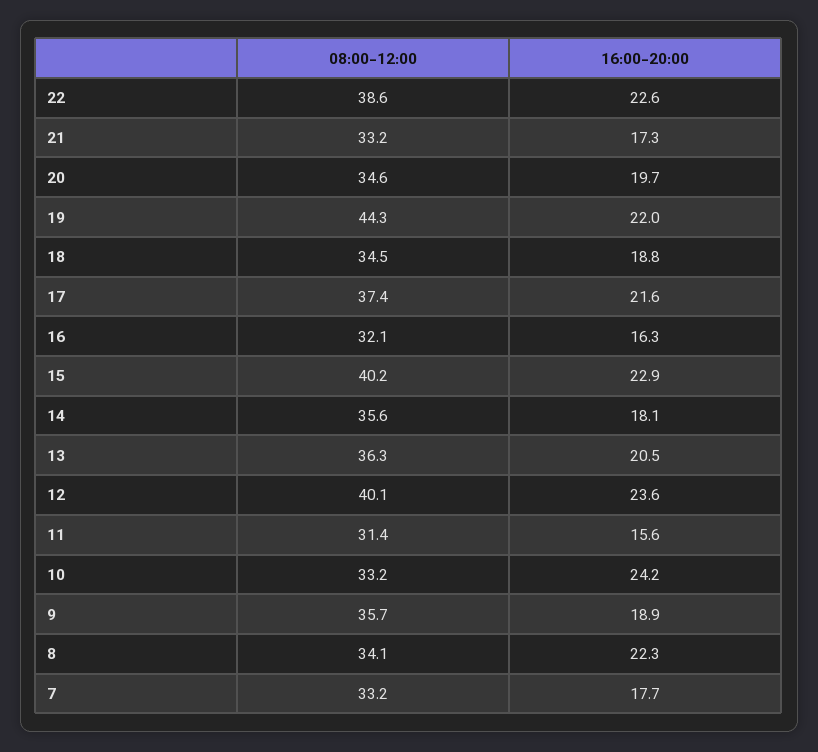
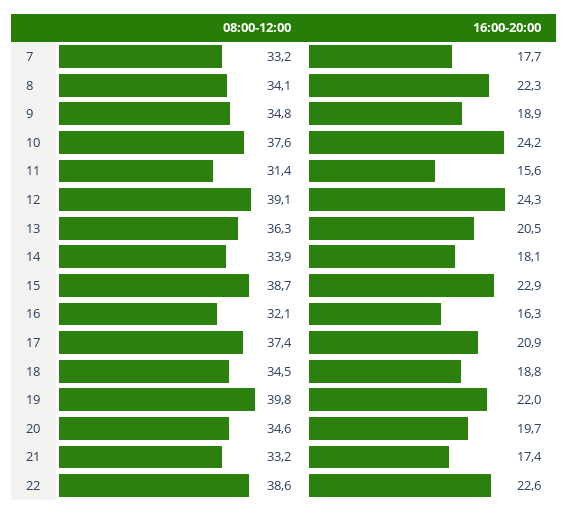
16:00-20:00, 21: 17.3 -> 17.4
08:00-12:00, 19: 44.3 -> 39.8
16:00-20:00, 17: 21.6 -> 20.9
08:00-12:00, 15: 40.2 -> 38.7
08:00-12:00, 14: 35.6 -> 33.9
08:00-12:00, 12: 40.1 -> 39.1
16:00-20:00, 12: 23.6 -> 24.3
08:00-12:00, 10: 33.2 -> 37.6
08:00-12:00, 9: 35.7 -> 34.8

